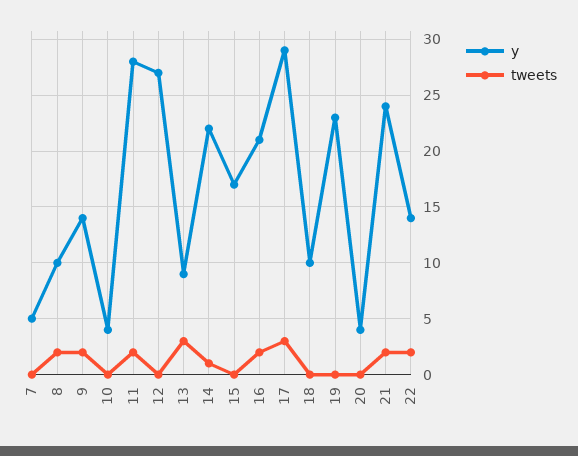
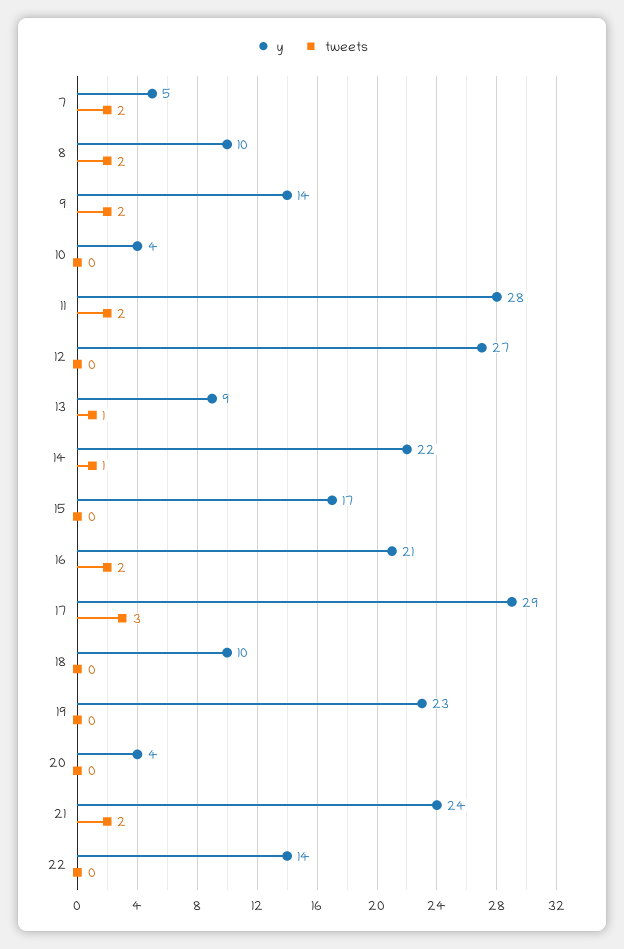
tweets, 7: 0 -> 2
tweets, 13: 3 -> 1
tweets, 22: 2 -> 0

